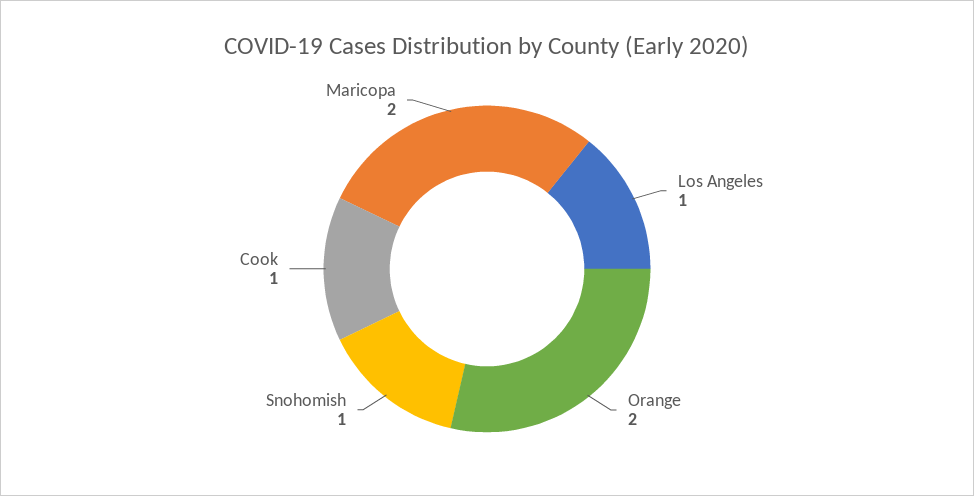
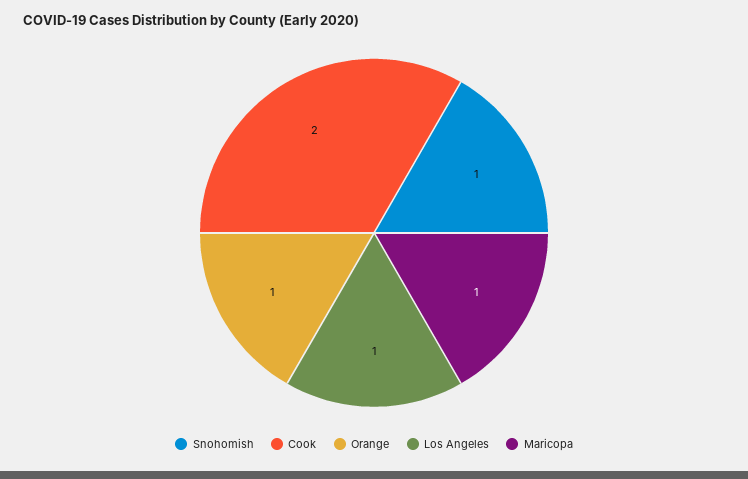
Orange: 2 -> 1
Cook: 1 -> 2
Maricopa: 2 -> 1

